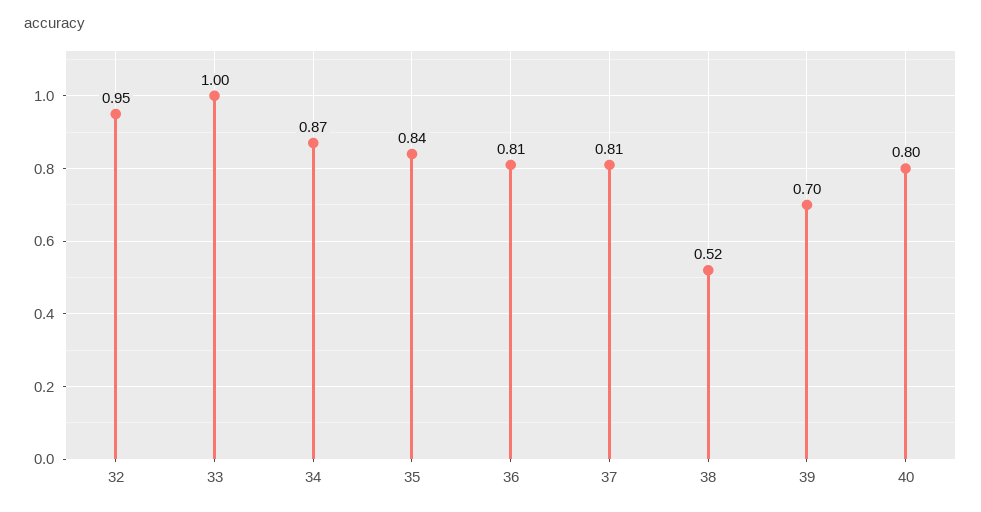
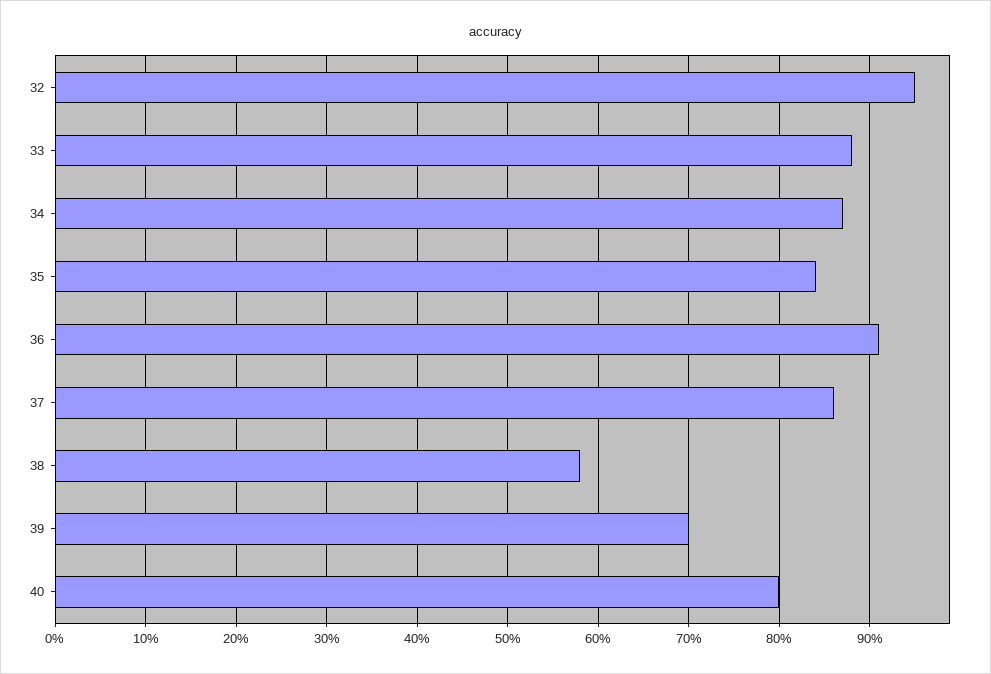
33: 1 -> 0.88
36: 0.81 -> 0.91
37: 0.81 -> 0.86
38: 0.52 -> 0.58

